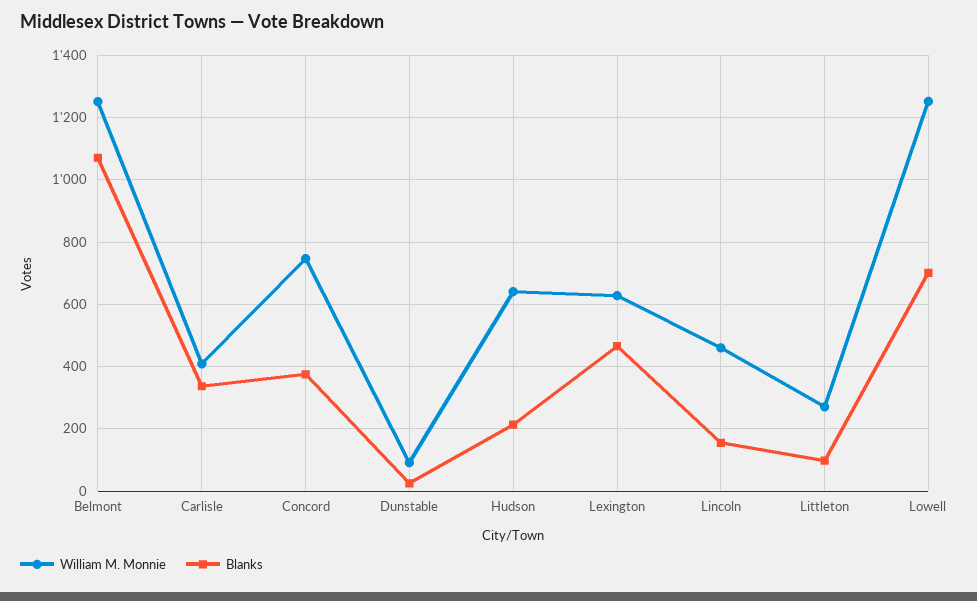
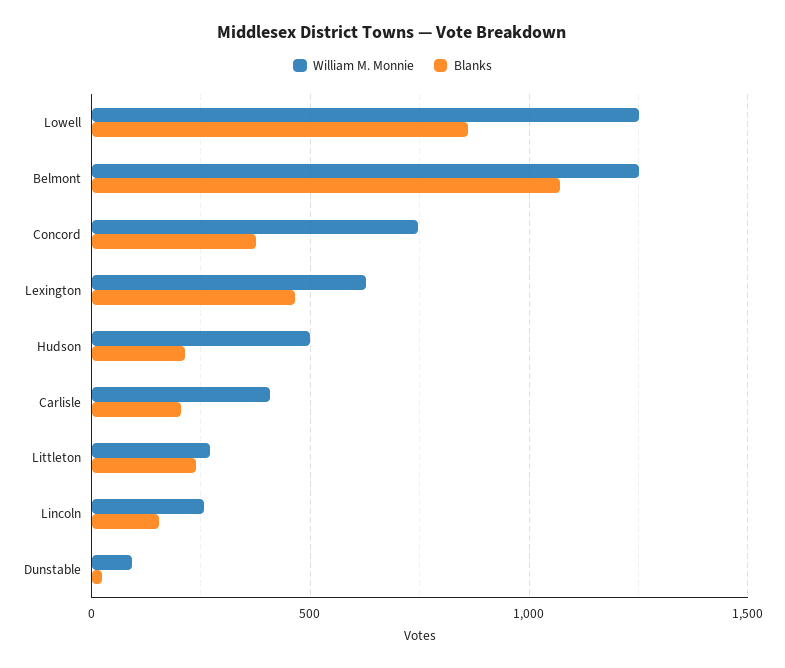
Blanks, Carlisle: 340 -> 200
William M. Monnie, Hudson: 640 -> 500
William M. Monnie, Lincoln: 460 -> 250
Blanks, Littleton: 100 -> 250
Blanks, Lowell: 700 -> 850

